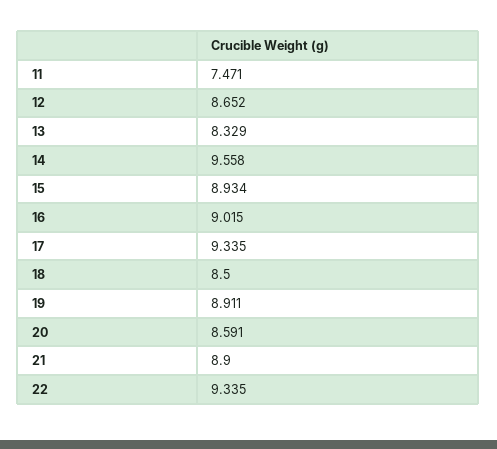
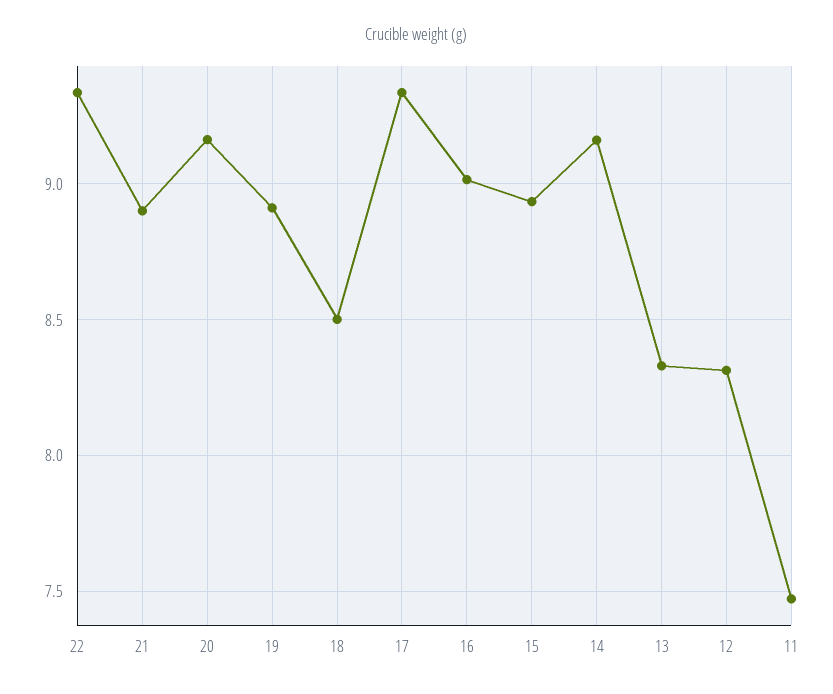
12: 8.652 -> 8.3
14: 9.558 -> 9.15
20: 8.591 -> 9.15

